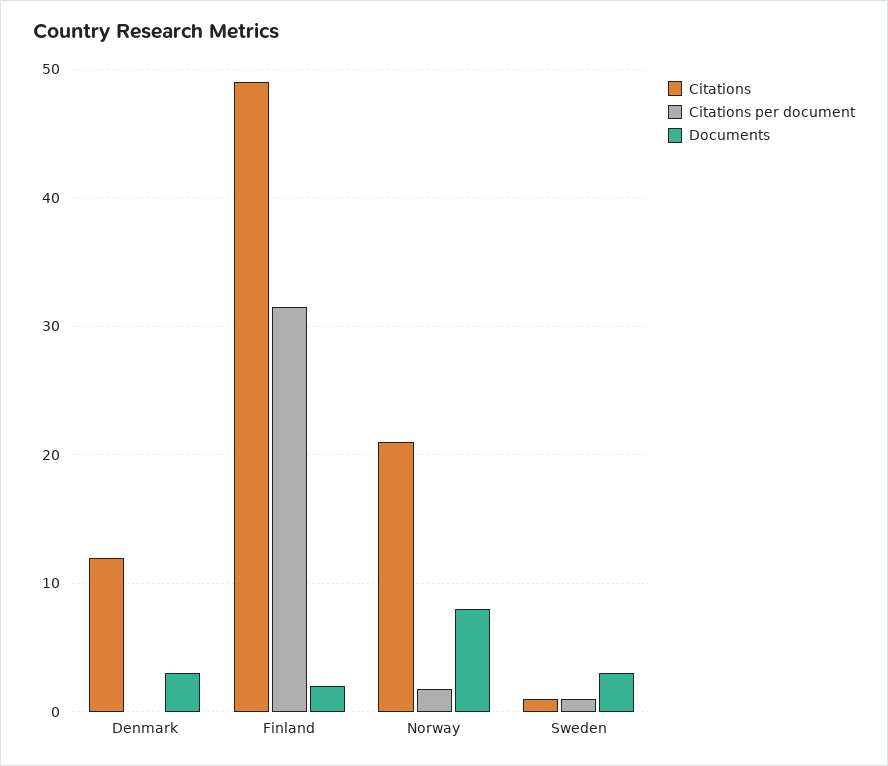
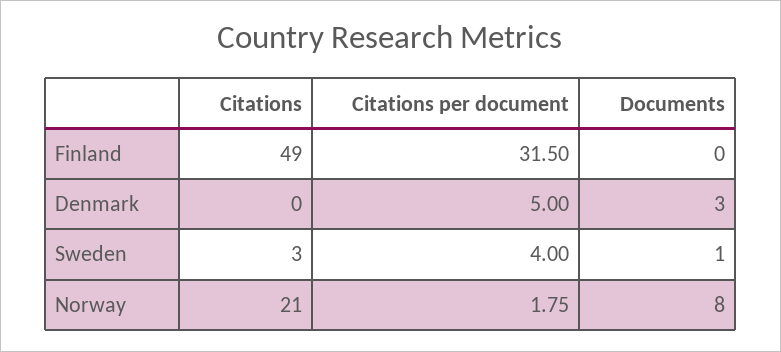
Citations, Denmark: 12 -> 0
Citations per document, Denmark: 0 -> 5
Documents, Finland: 2 -> 0
Citations, Sweden: 1 -> 3
Citations per document, Sweden: 1 -> 4
Documents, Sweden: 3 -> 1

